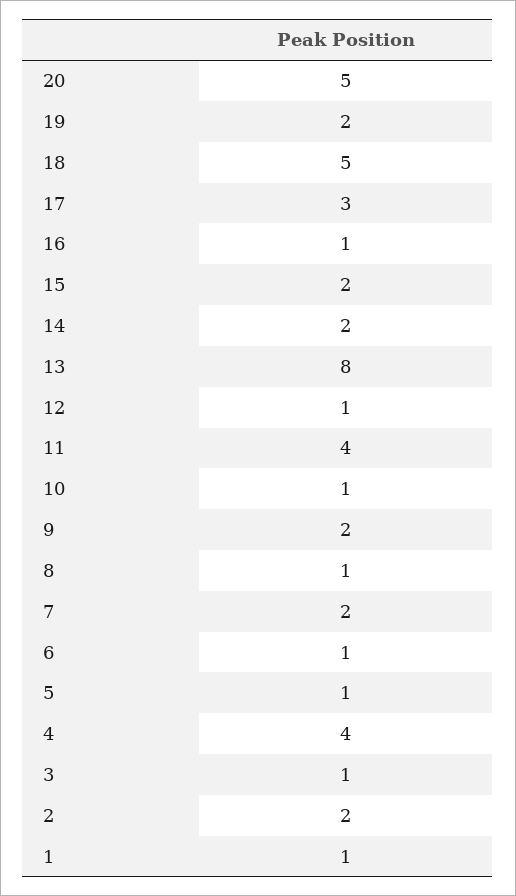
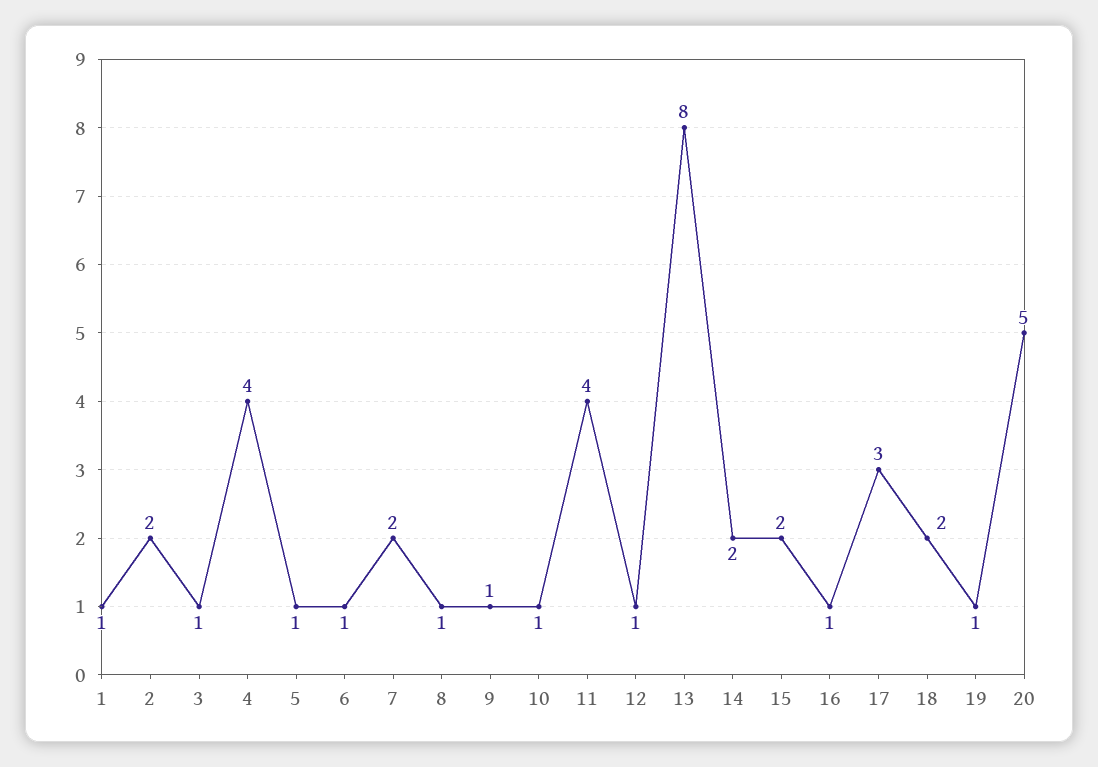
19: 2 -> 1
18: 5 -> 2
9: 2 -> 1

